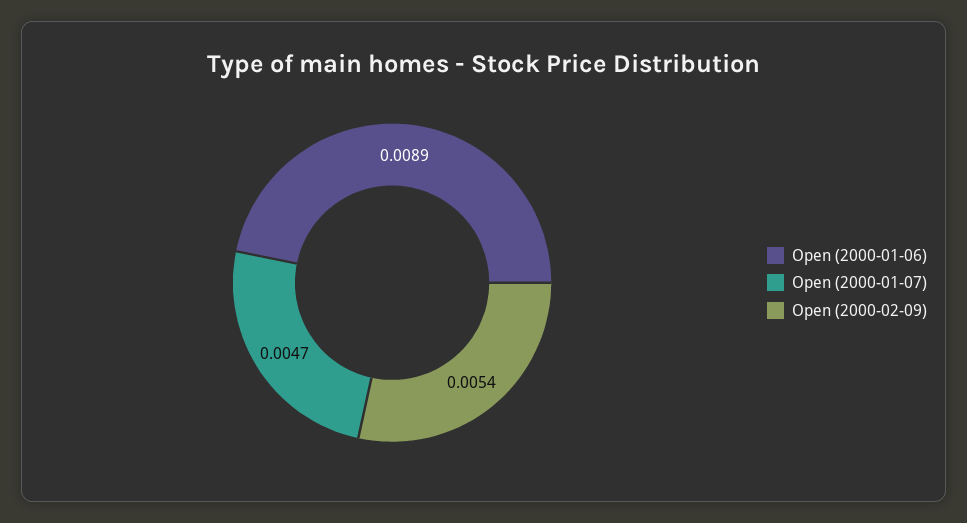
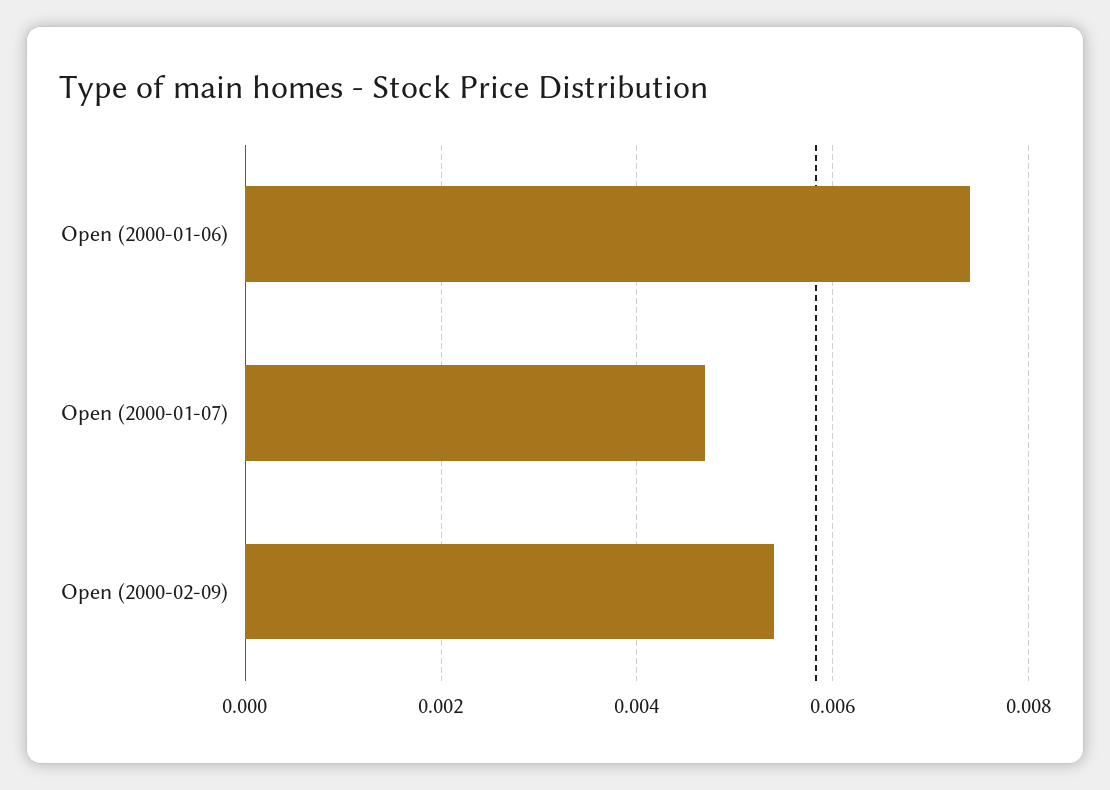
Open (2000-01-06): 0.0089 -> 0.0075

